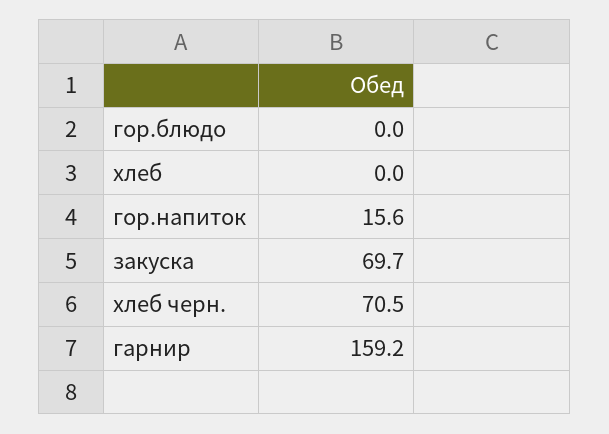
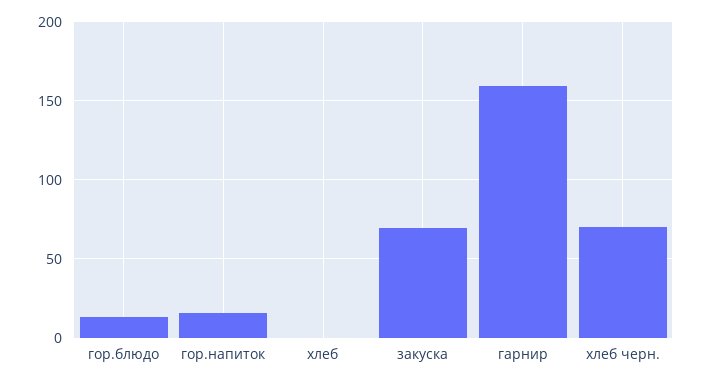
гор.блюдо: 0 -> 15

